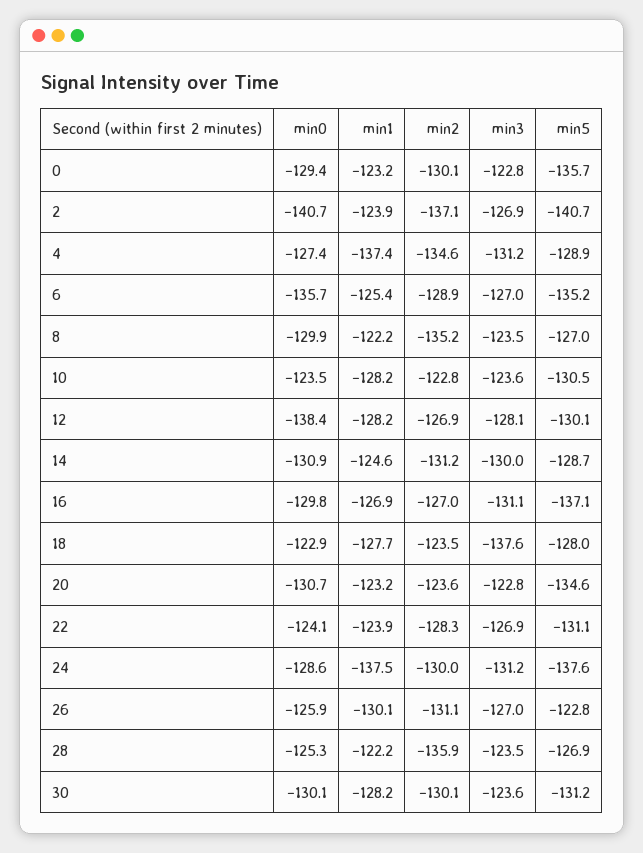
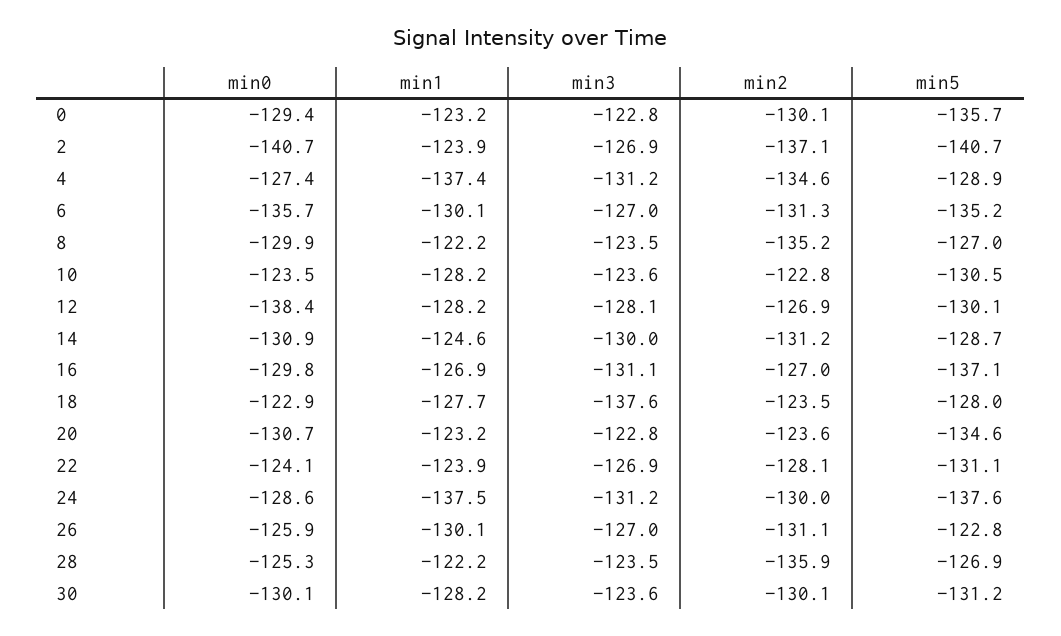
min1, 6: -125.4 -> -130.1
min2, 6: -128.9 -> -131.3
min2, 22: -128.3 -> -128.1

